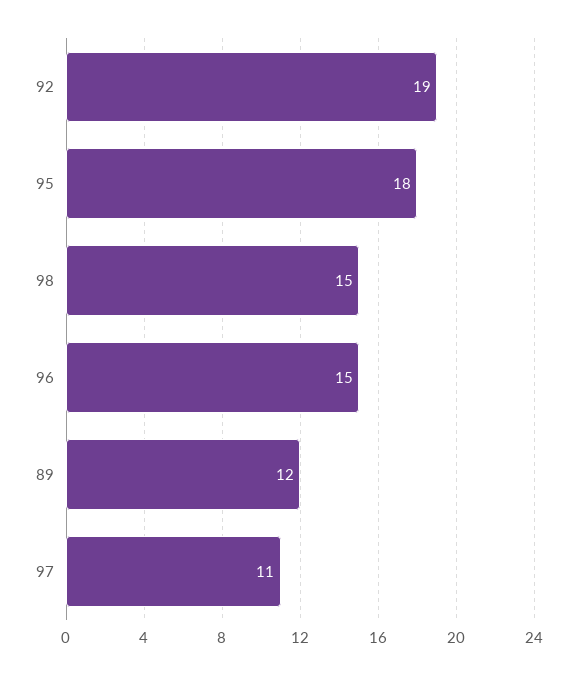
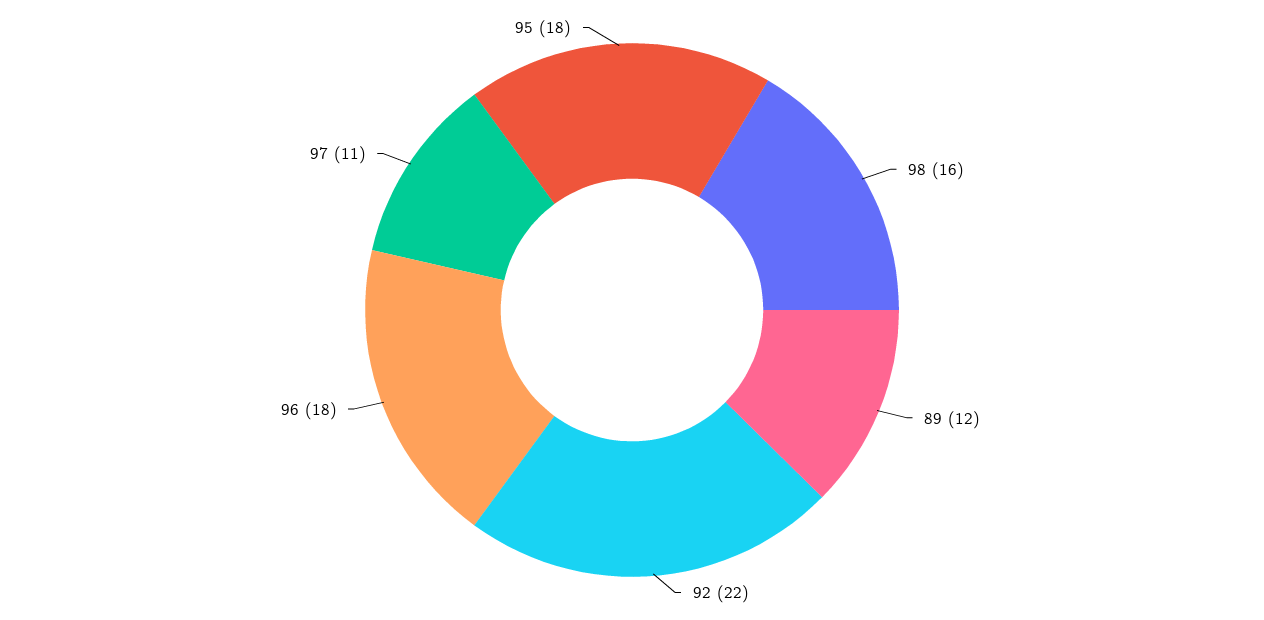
92: 19 -> 22
98: 15 -> 16
96: 15 -> 18

